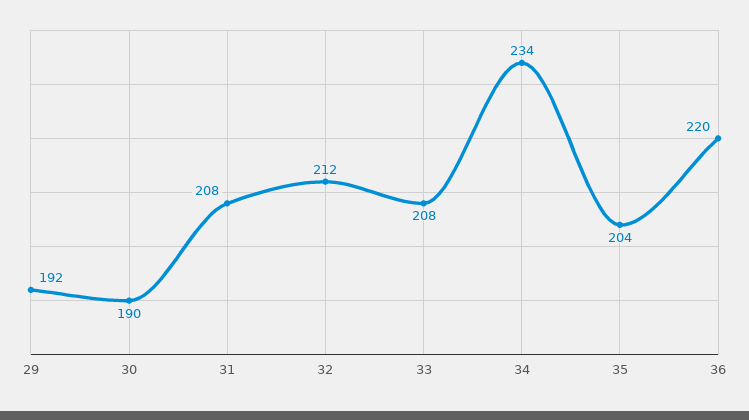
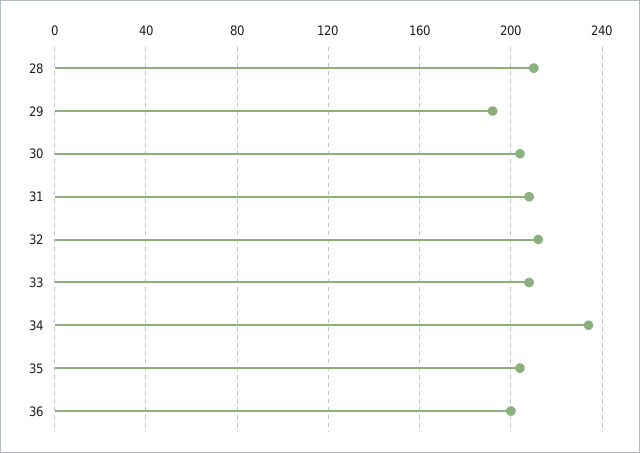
30: 190 -> 205
36: 220 -> 200
28: none -> 210

